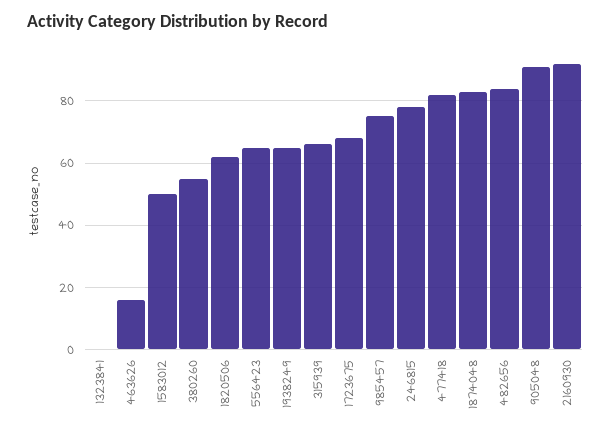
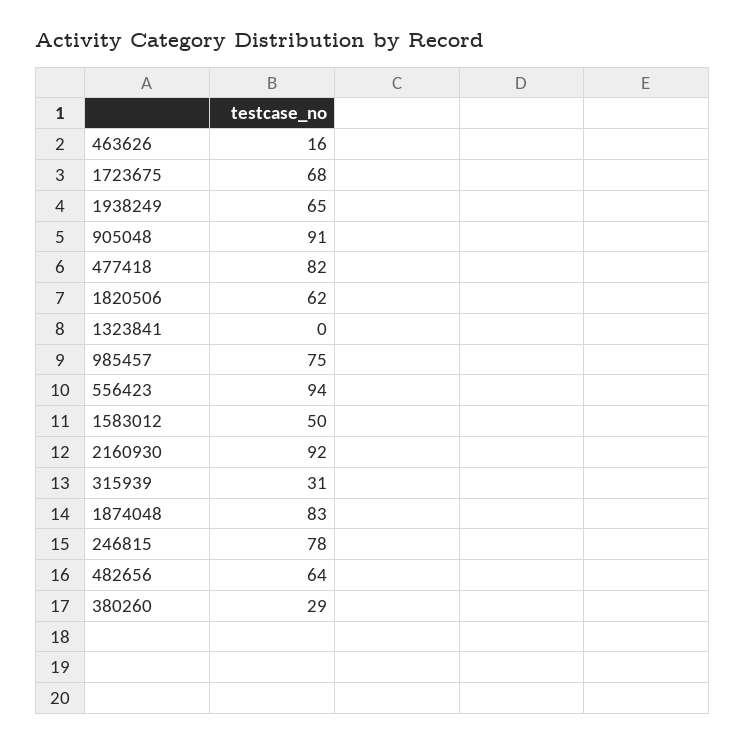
380260: 55 -> 29
556423: 65 -> 94
315939: 65 -> 31
482656: 85 -> 64

